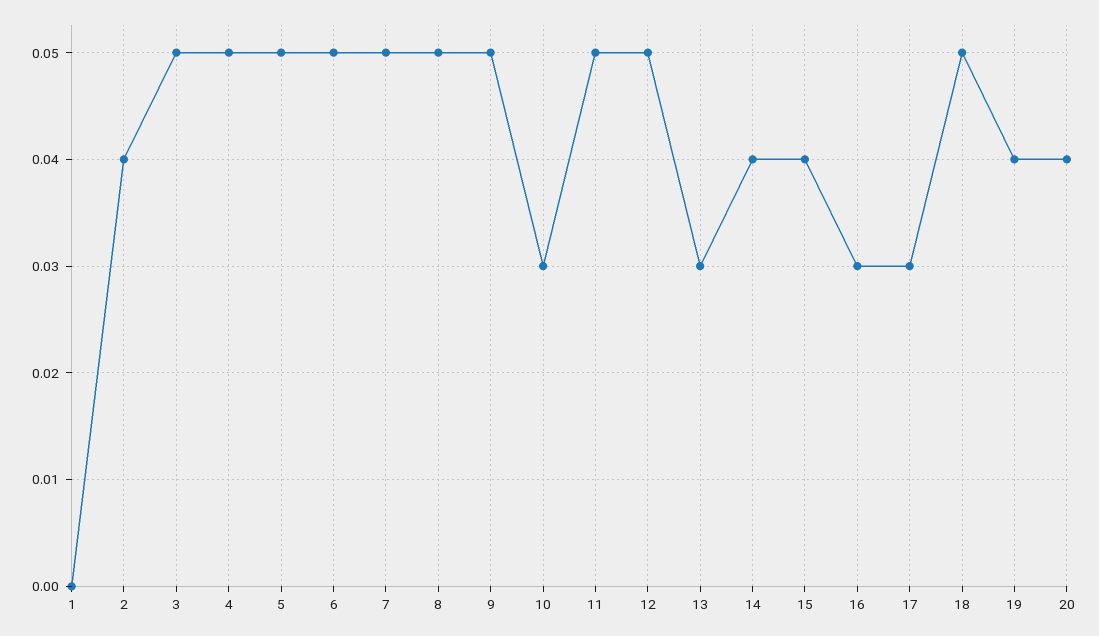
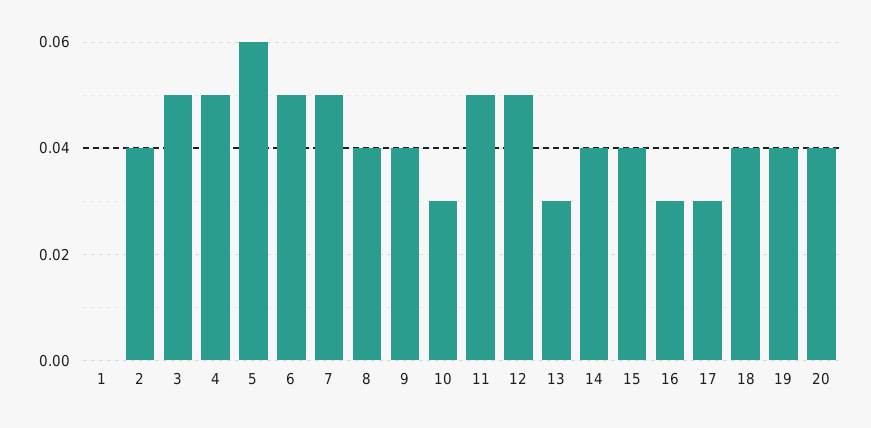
5: 0.05 -> 0.06
8: 0.05 -> 0.04
9: 0.05 -> 0.04
18: 0.05 -> 0.04

